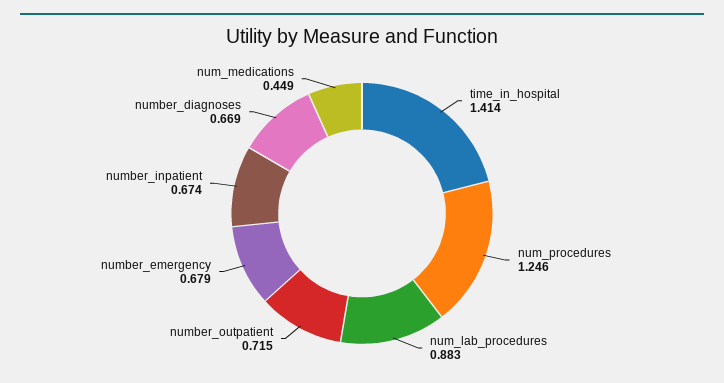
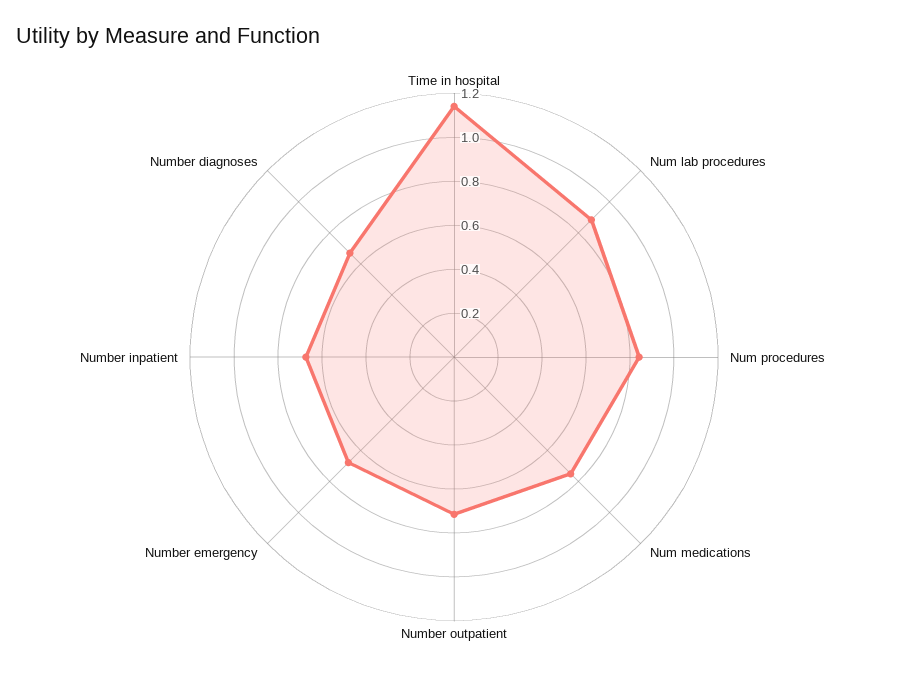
time_in_hospital: 1.414 -> 1.15
num_procedures: 1.246 -> 0.85
num_medications: 0.449 -> 0.75

